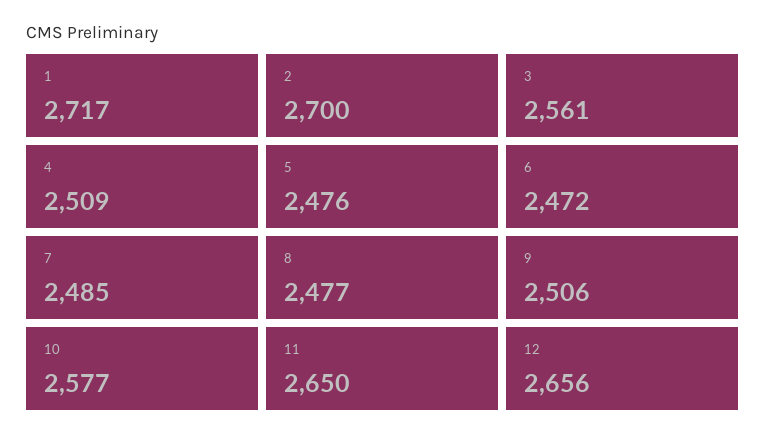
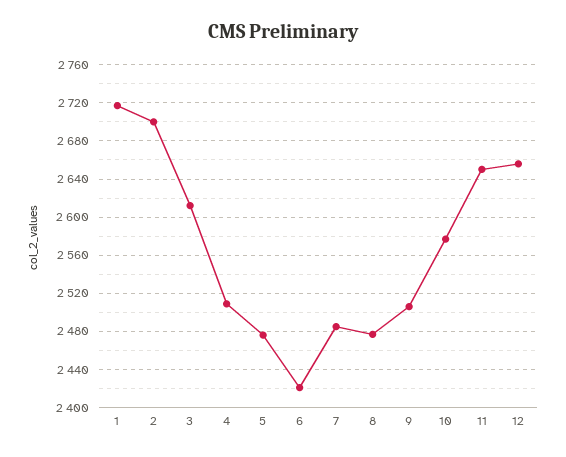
3: 2561 -> 2610
6: 2472 -> 2420

